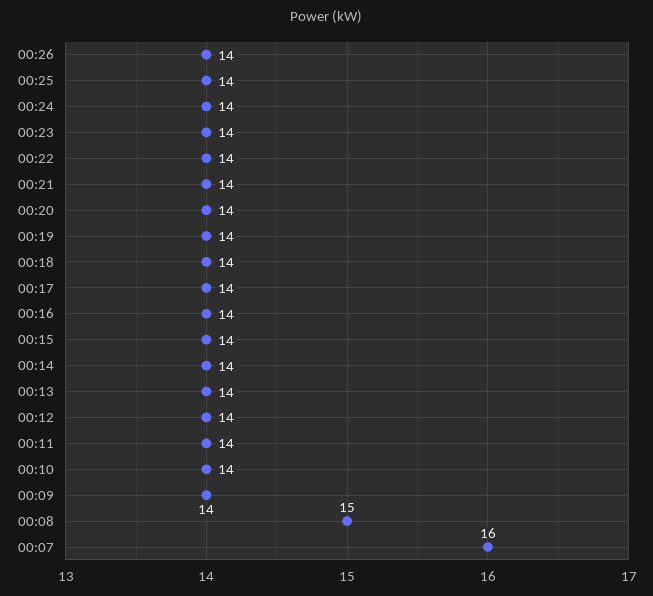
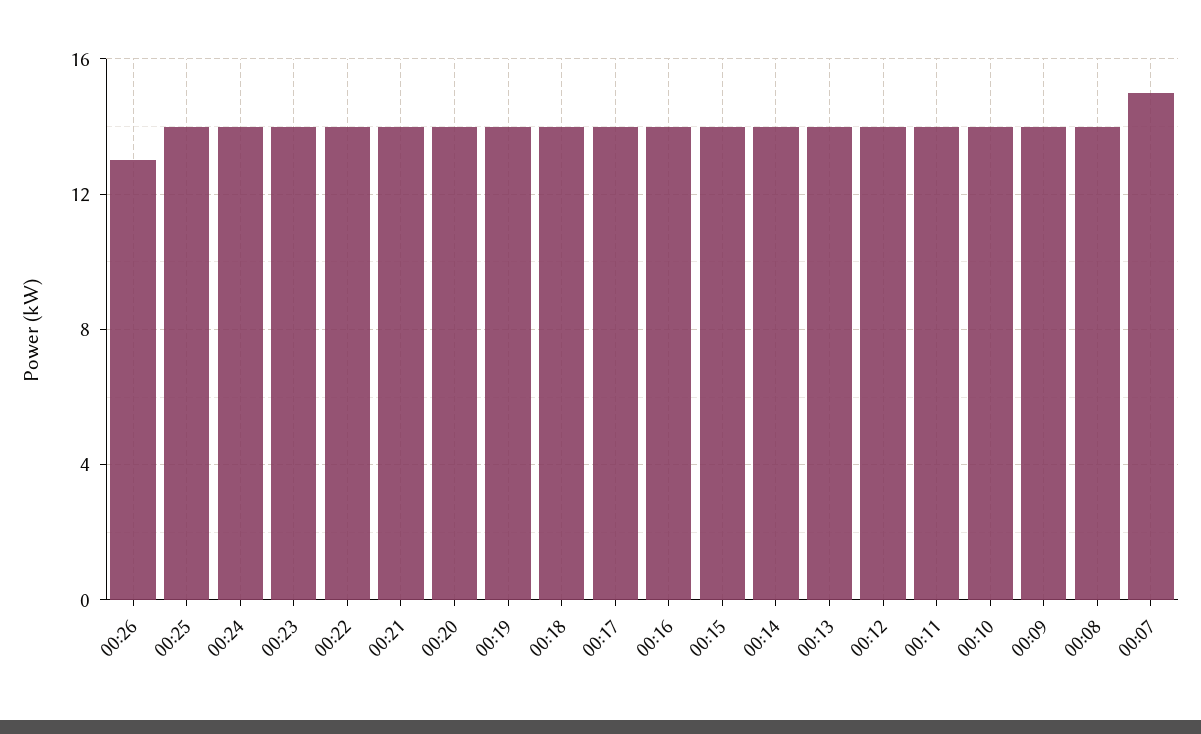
00:26: 14 -> 13
00:08: 15 -> 14
00:07: 16 -> 15

